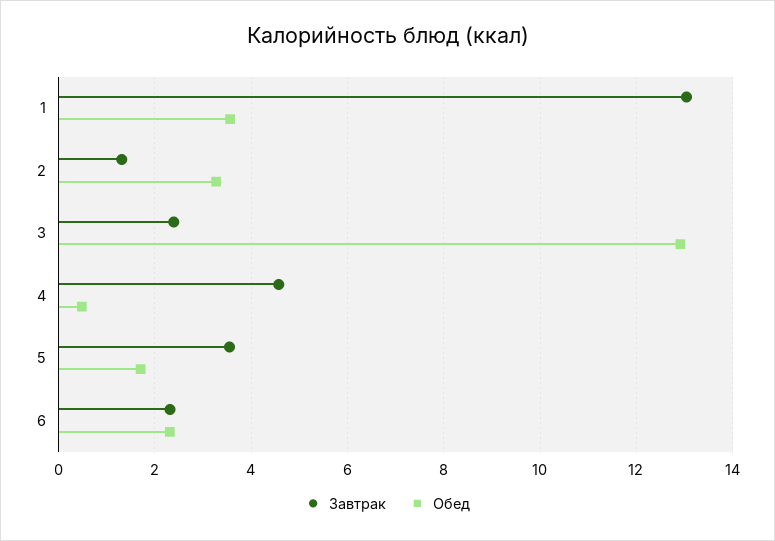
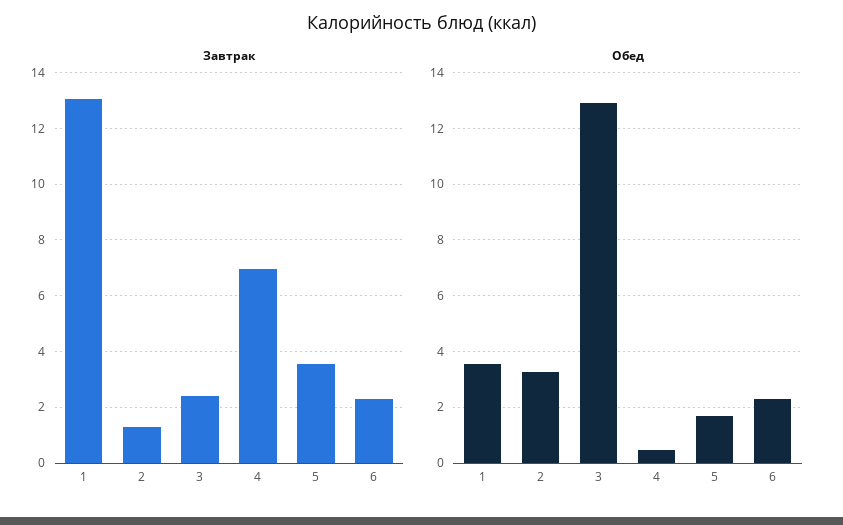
Завтрак, 4: 4.6 -> 7

